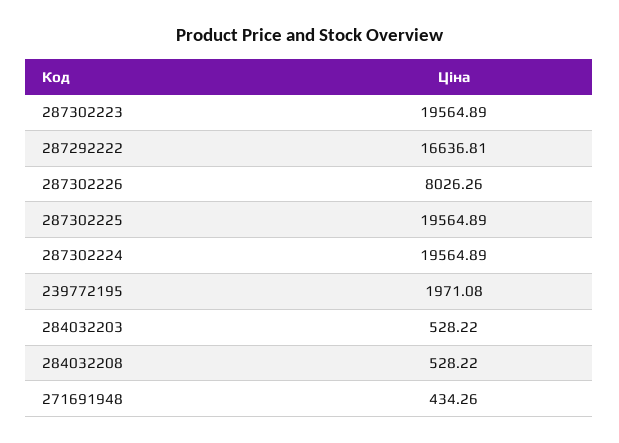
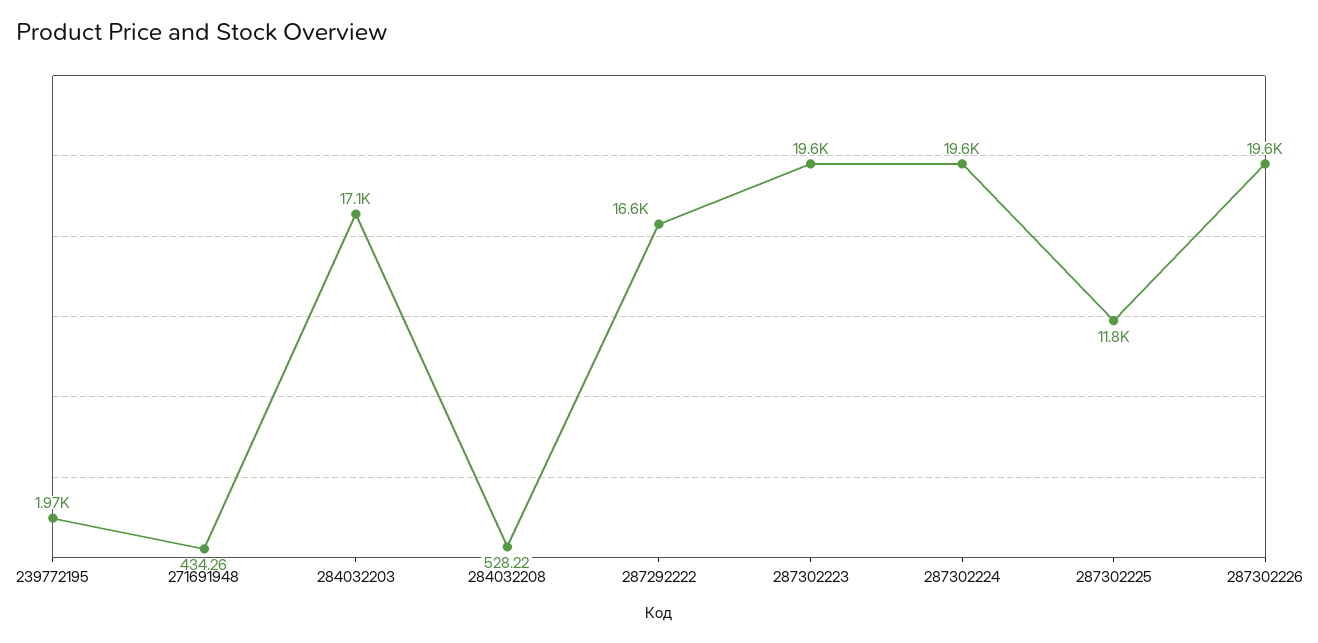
287302226: 8026.26 -> 19600
287302225: 19564.89 -> 11800
284032203: 528.22 -> 17100

